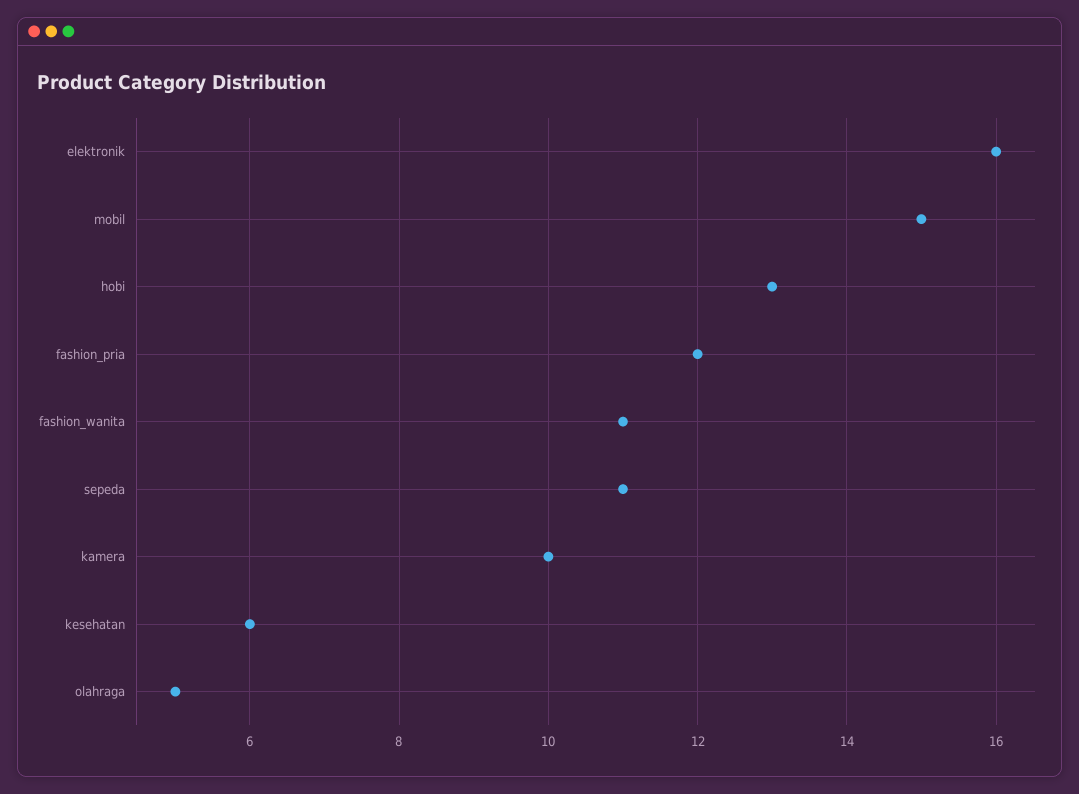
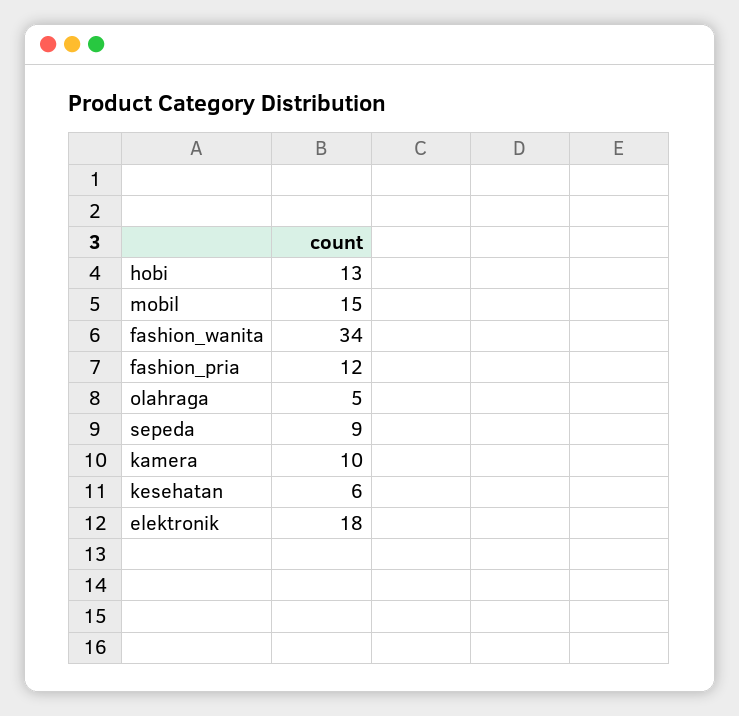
elektronik: 16 -> 18
fashion_wanita: 11 -> 34
sepeda: 11 -> 9

